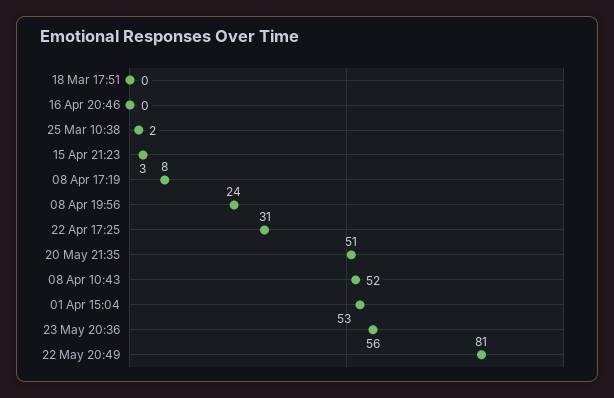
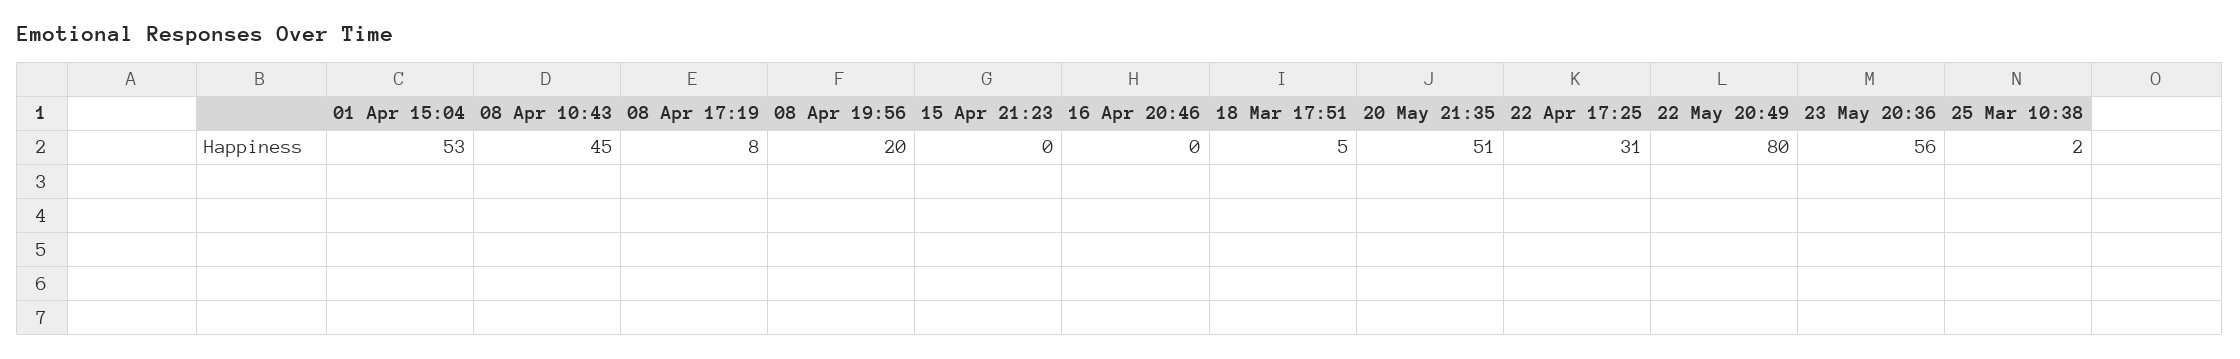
18 Mar 17:51: 0 -> 5
15 Apr 21:23: 3 -> 0
08 Apr 19:56: 24 -> 20
08 Apr 10:43: 52 -> 45
22 May 20:49: 81 -> 80

